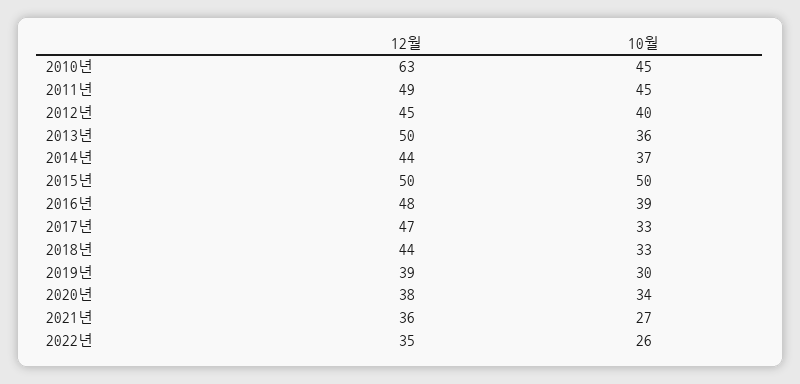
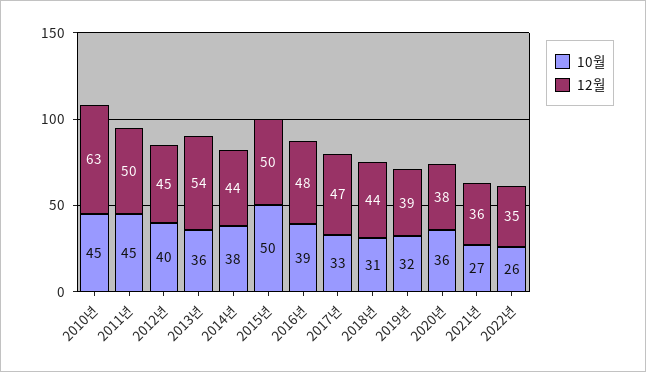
12월, 2011년: 49 -> 50
12월, 2013년: 50 -> 54
10월, 2014년: 37 -> 38
10월, 2018년: 33 -> 31
10월, 2019년: 30 -> 32
10월, 2020년: 34 -> 36

